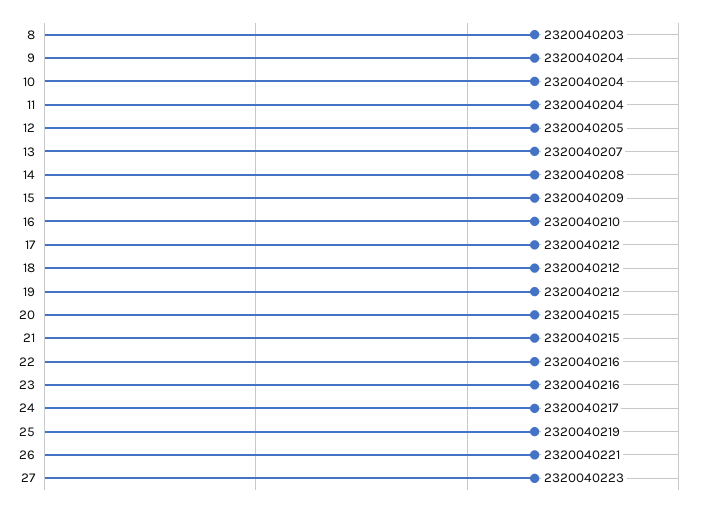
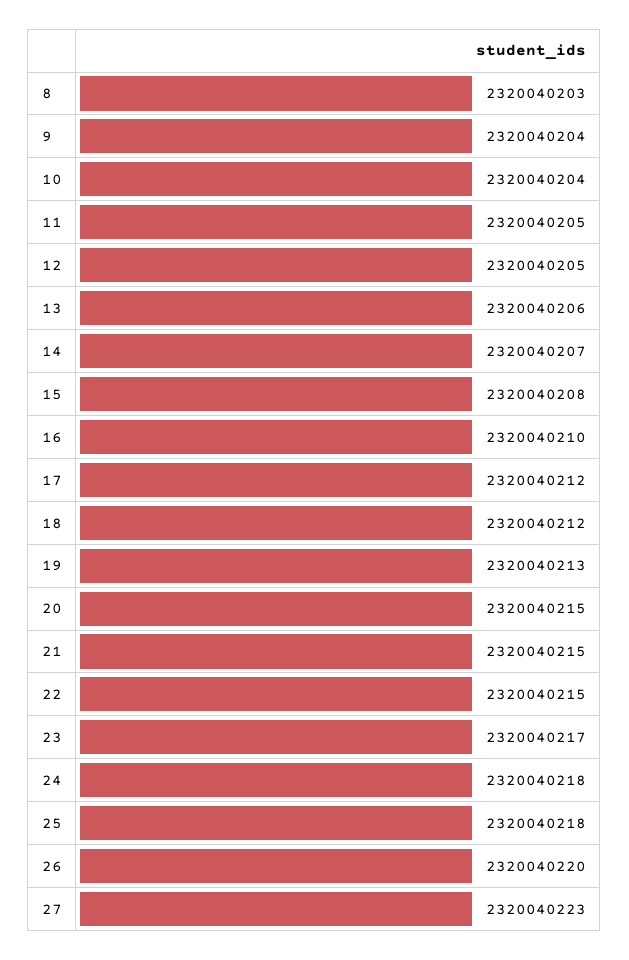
11: 2320040204 -> 2320040205
13: 2320040207 -> 2320040206
14: 2320040208 -> 2320040207
15: 2320040209 -> 2320040208
19: 2320040212 -> 2320040213
22: 2320040216 -> 2320040215
23: 2320040216 -> 2320040217
24: 2320040217 -> 2320040218
25: 2320040219 -> 2320040218
26: 2320040221 -> 2320040220

